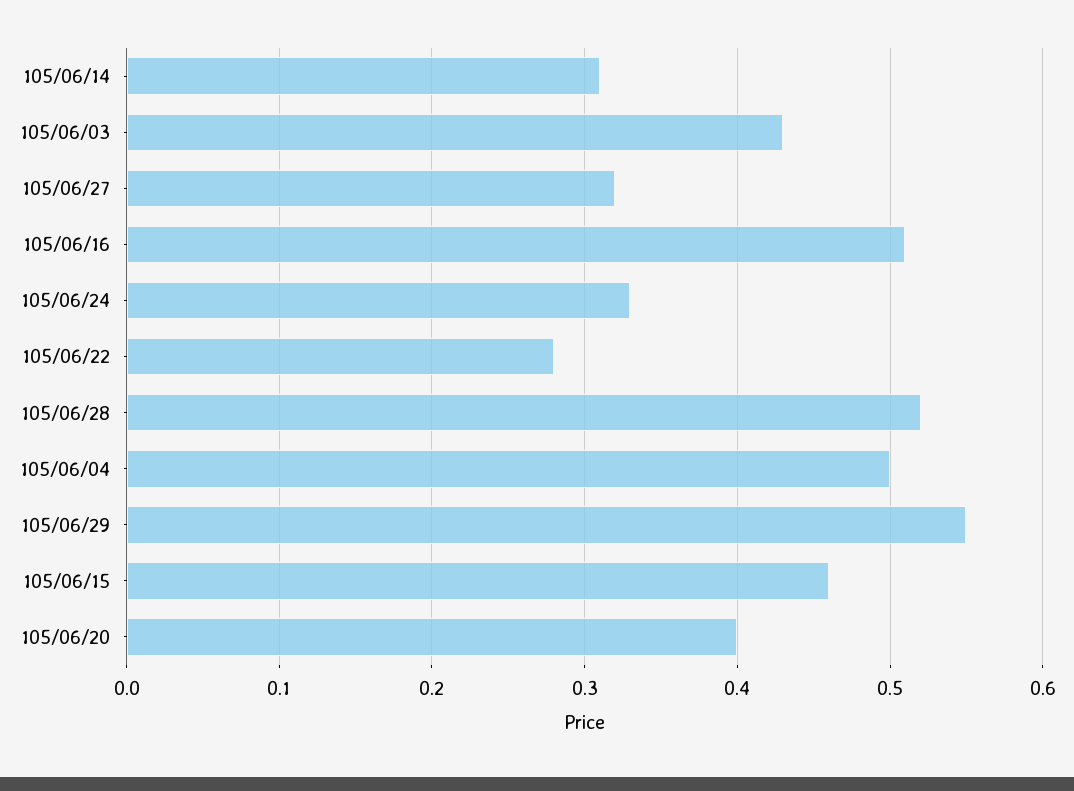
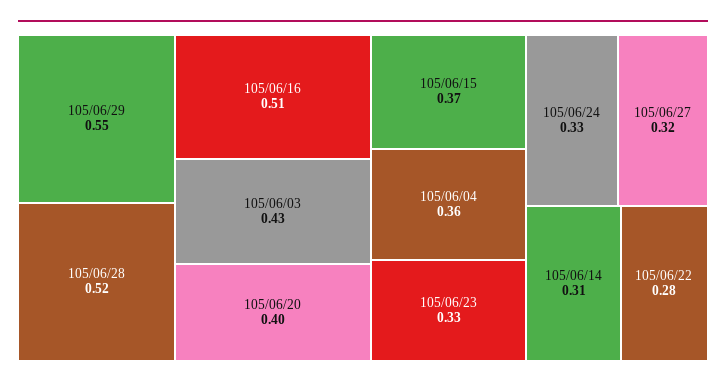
105/06/04: 0.5 -> 0.36
105/06/15: 0.46 -> 0.37
105/06/23: none -> 0.33

